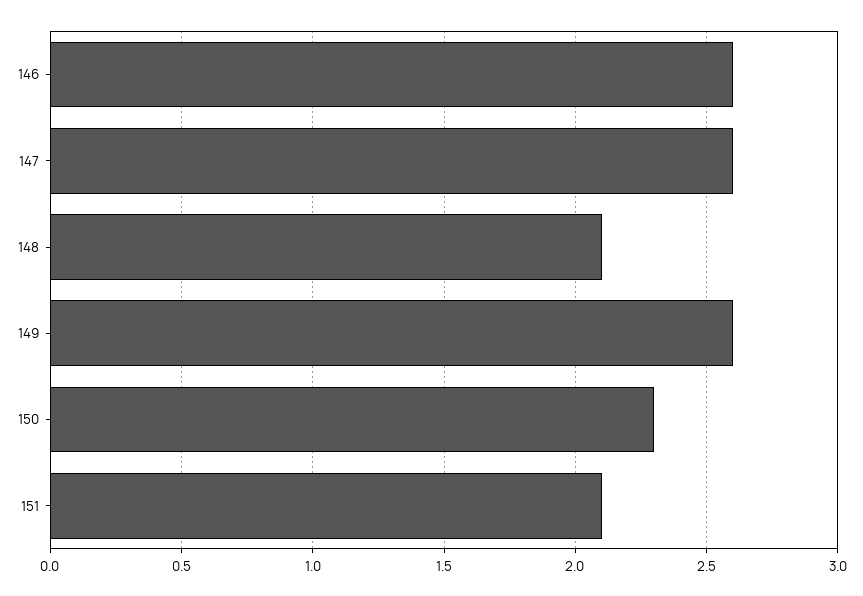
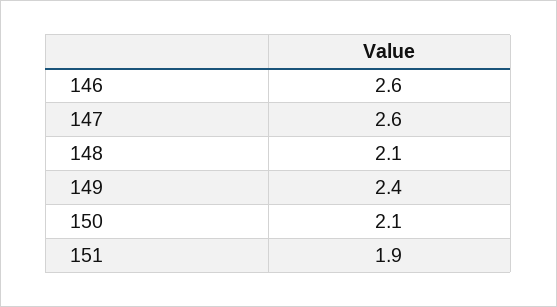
149: 2.6 -> 2.4
150: 2.3 -> 2.1
151: 2.1 -> 1.9

